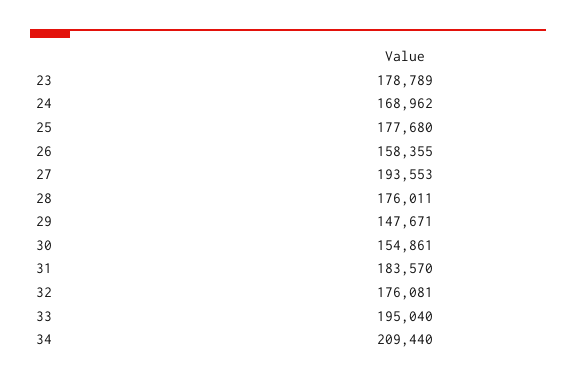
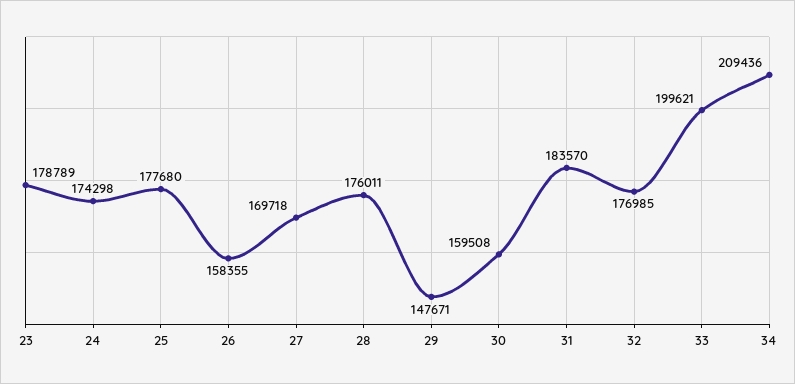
24: 168962 -> 174298
27: 193553 -> 169718
30: 154861 -> 159508
32: 176081 -> 176985
33: 195040 -> 199621
34: 209440 -> 209436

